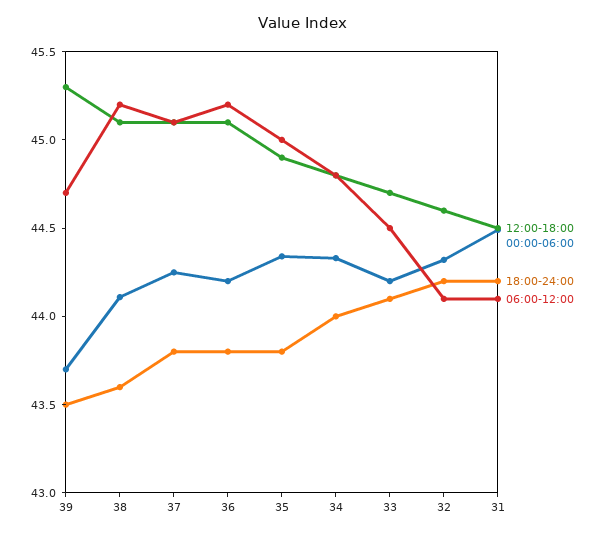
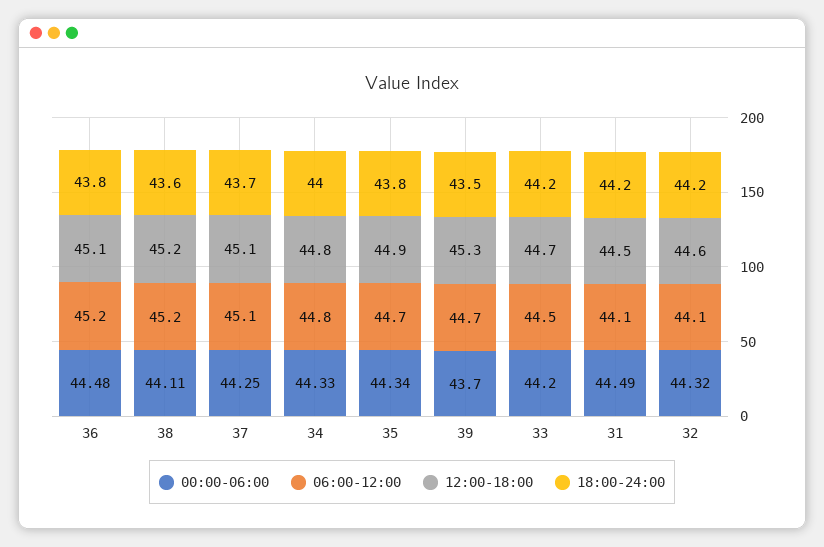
12:00-18:00, 38: 45.1 -> 45.2
18:00-24:00, 37: 43.8 -> 43.7
00:00-06:00, 36: 44.2 -> 44.48
06:00-12:00, 35: 45 -> 44.7
18:00-24:00, 33: 44.1 -> 44.2

